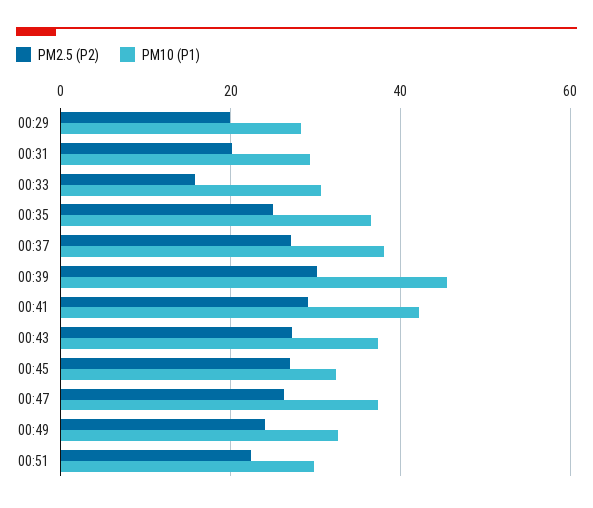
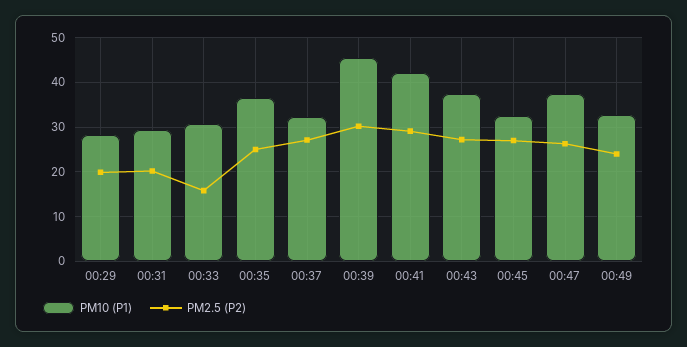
PM10 (P1), 00:37: 38 -> 32
PM2.5 (P2), 00:51: 22 -> none
PM10 (P1), 00:51: 30 -> none

